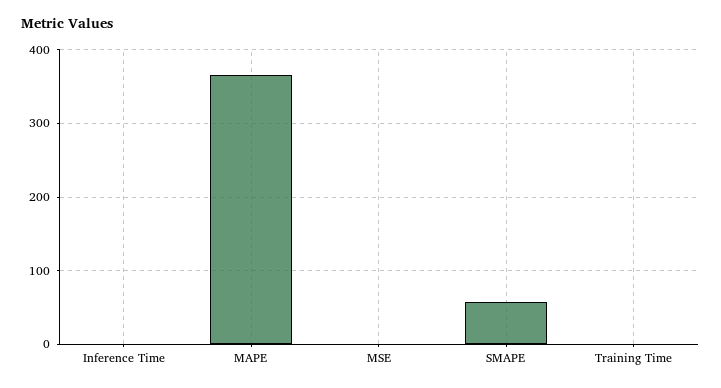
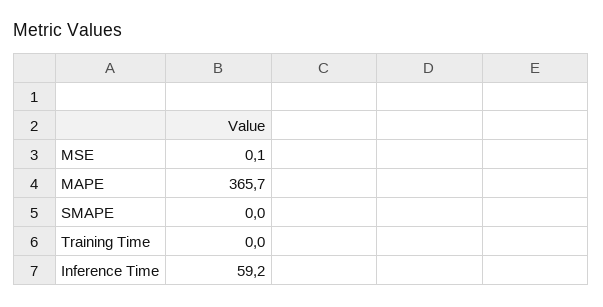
Inference Time: 0 -> 59.2
SMAPE: 60 -> 0

